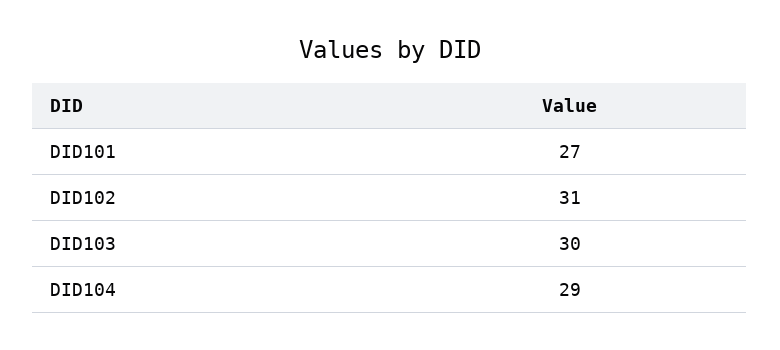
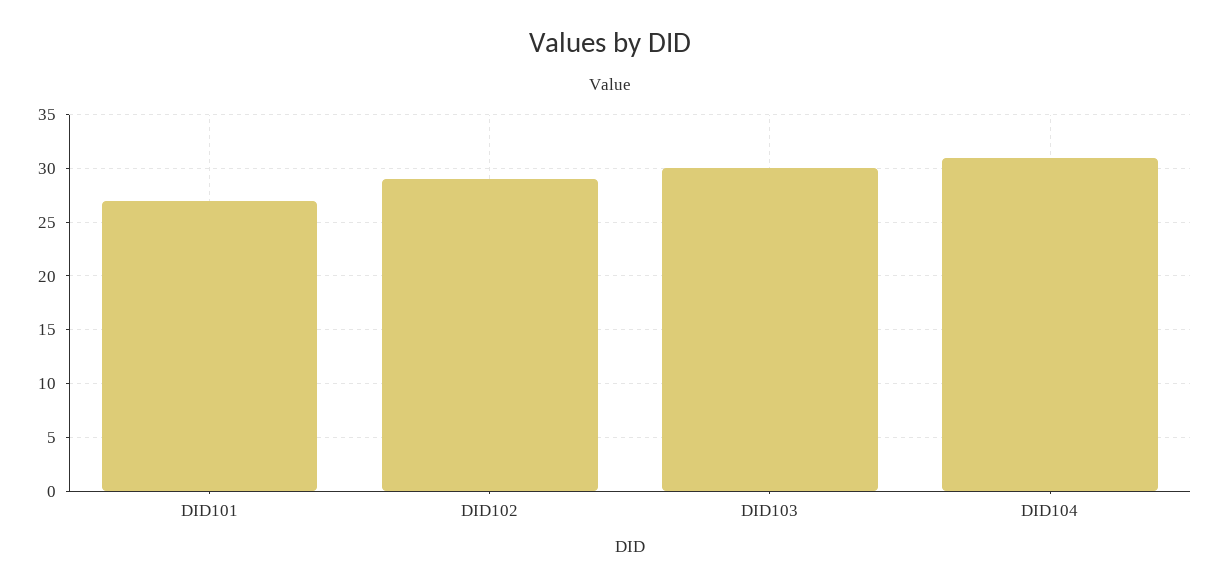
DID102: 31 -> 29
DID104: 29 -> 31

